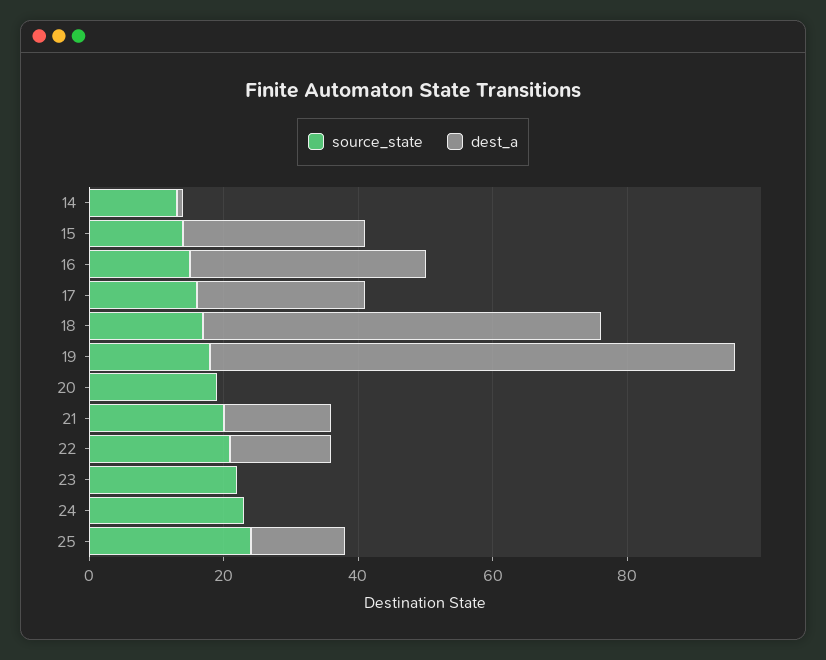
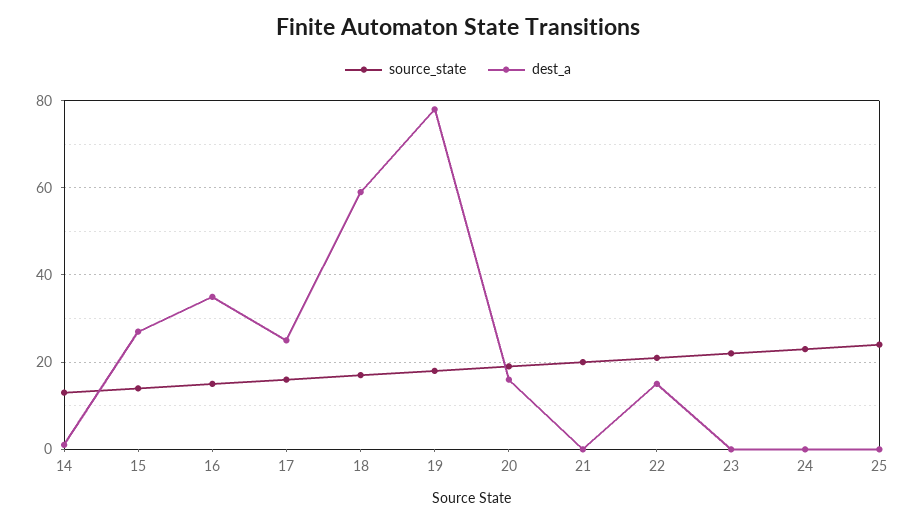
dest_a, 20: 0 -> 15
dest_a, 21: 15 -> 0
dest_a, 25: 15 -> 0

